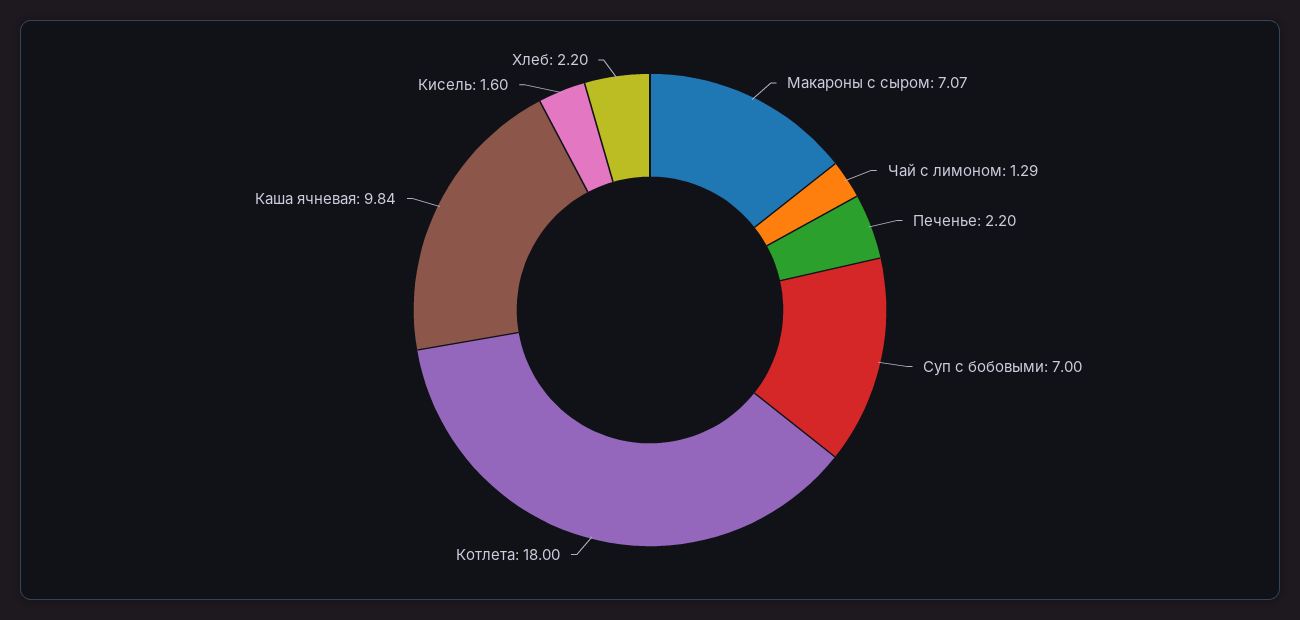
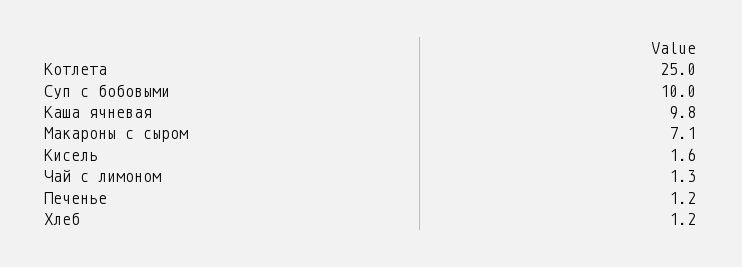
Печенье: 2.2 -> 1.2
Суп с бобовыми: 7 -> 10
Котлета: 18 -> 25
Хлеб: 2.2 -> 1.2

